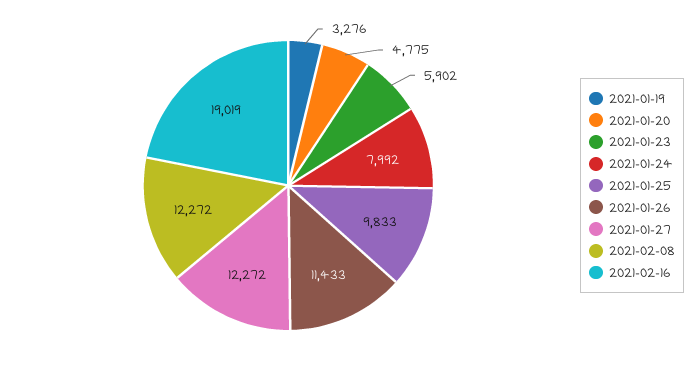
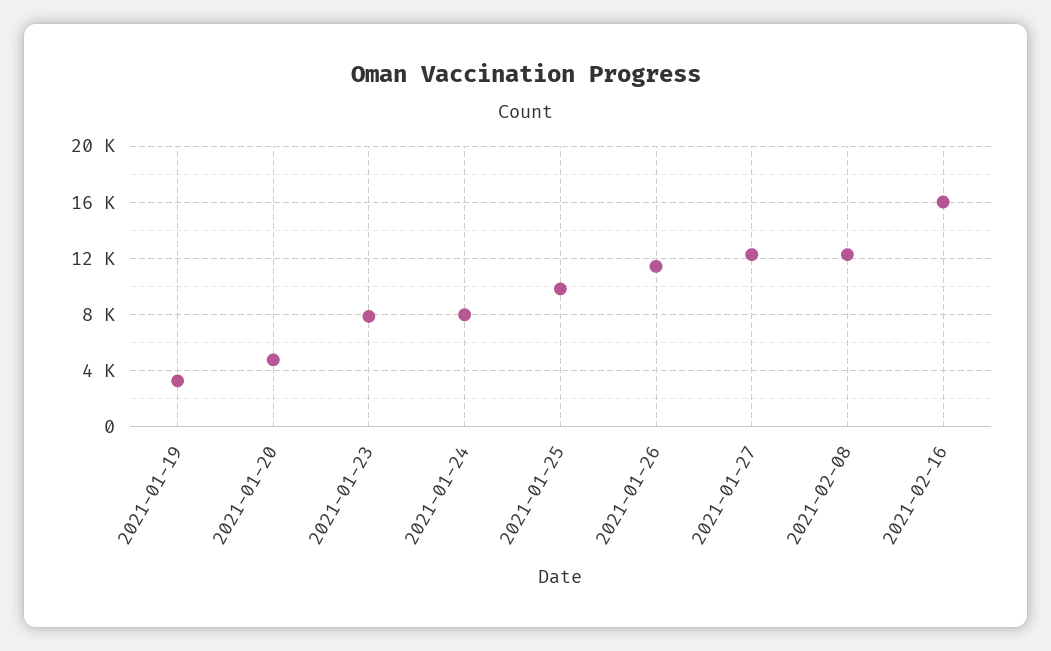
2021-01-23: 5902 -> 8000
2021-02-16: 19019 -> 16000

